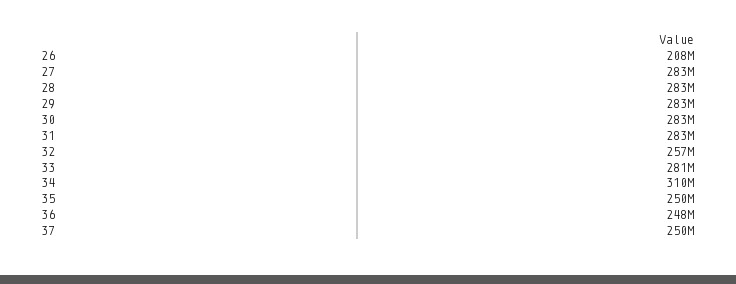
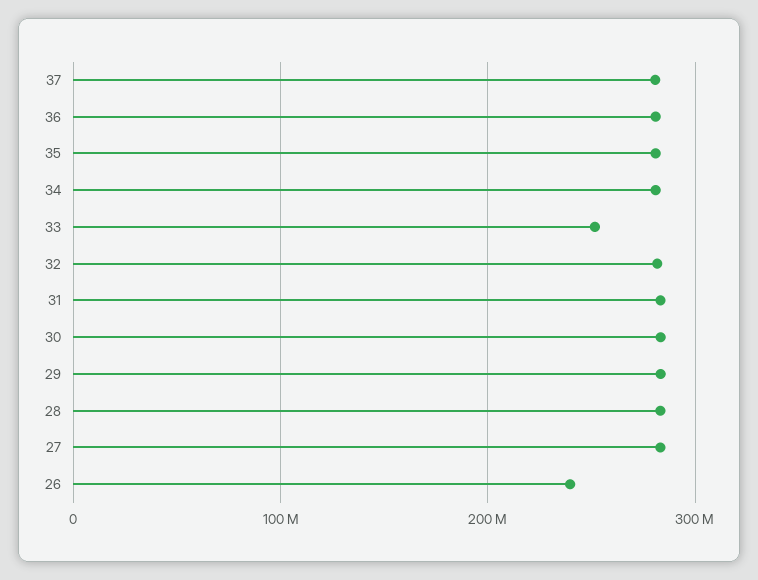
26: 208000000 -> 240000000
32: 257000000 -> 280000000
33: 281000000 -> 250000000
34: 310000000 -> 280000000
35: 250000000 -> 280000000
36: 248000000 -> 280000000
37: 250000000 -> 280000000

